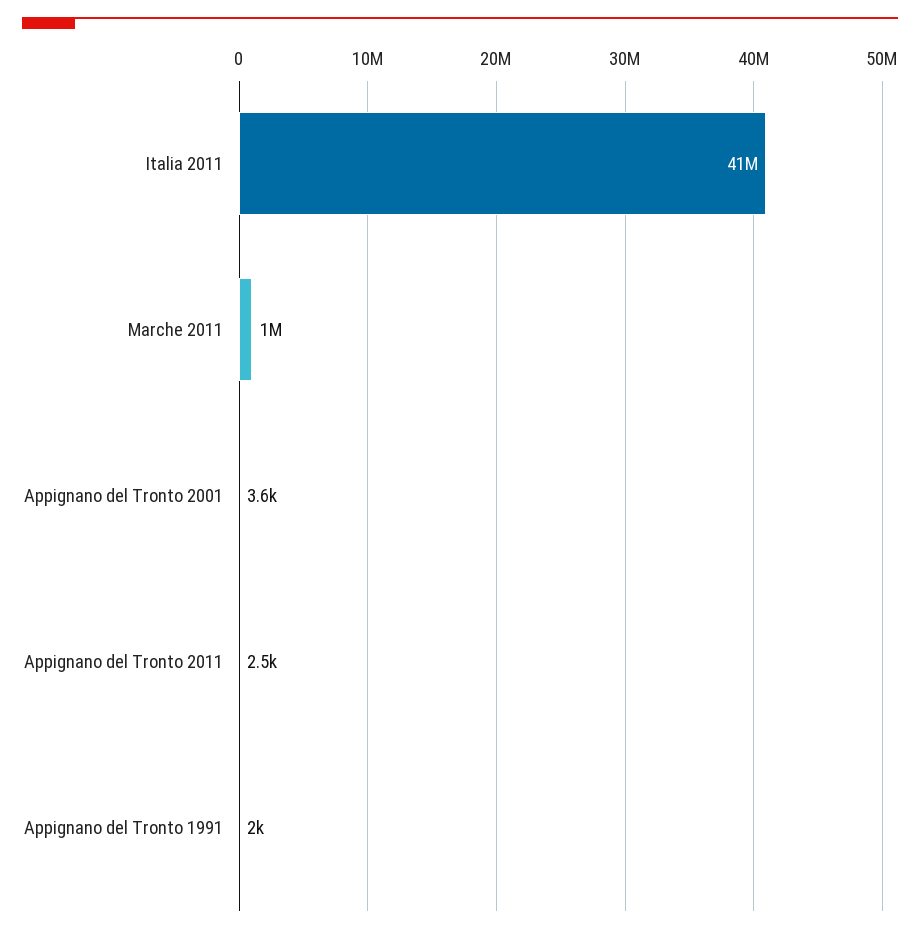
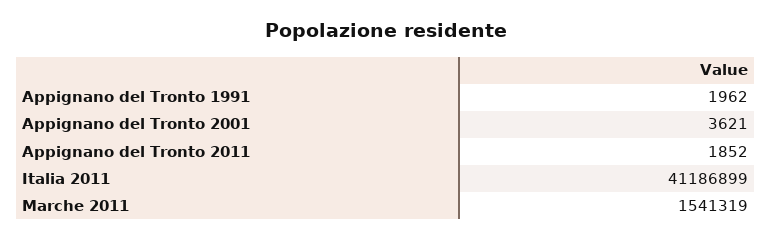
Marche 2011: 1000000 -> 1541319
Appignano del Tronto 2011: 2500 -> 1852

